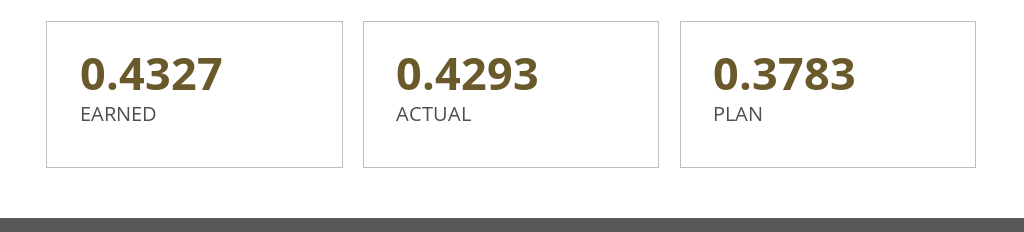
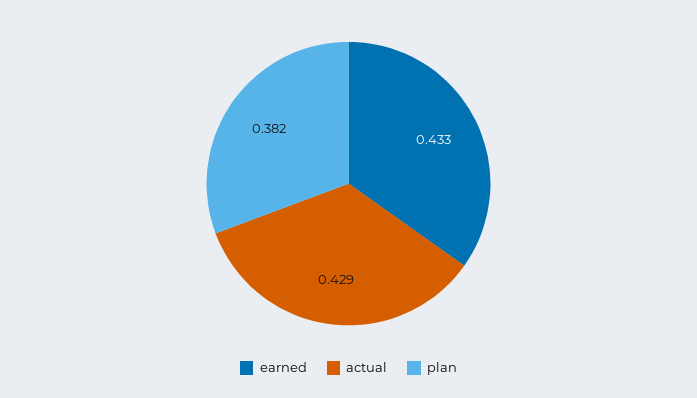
PLAN: 0.3783 -> 0.382

